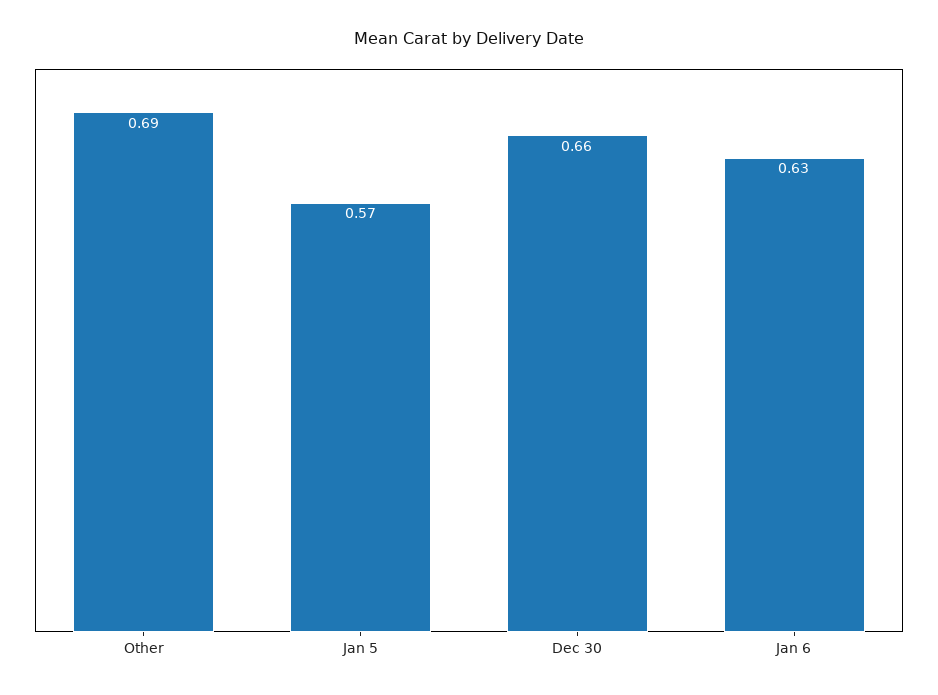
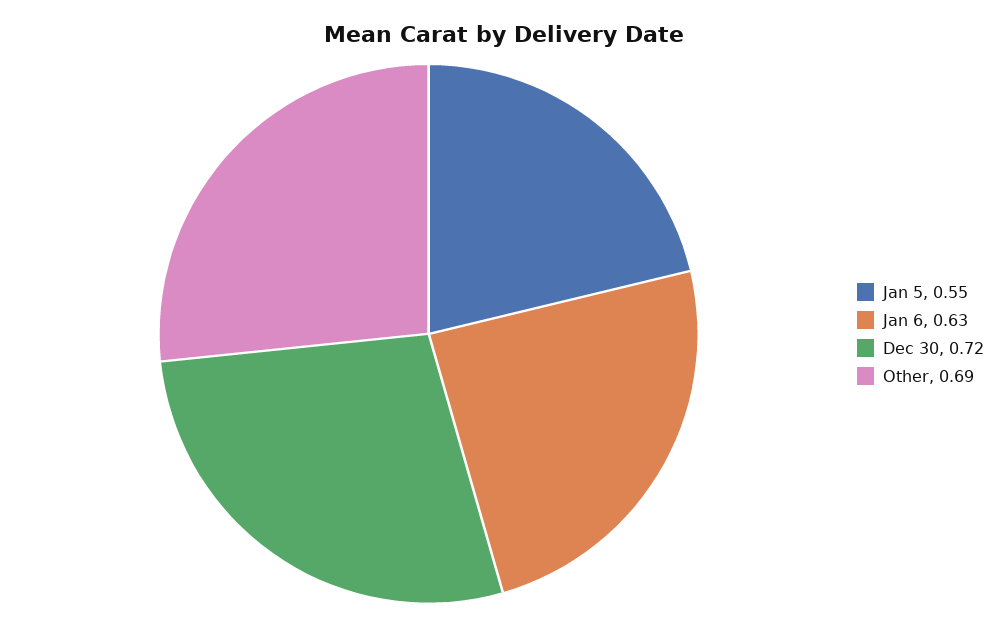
Jan 5: 0.57 -> 0.55
Dec 30: 0.66 -> 0.72

